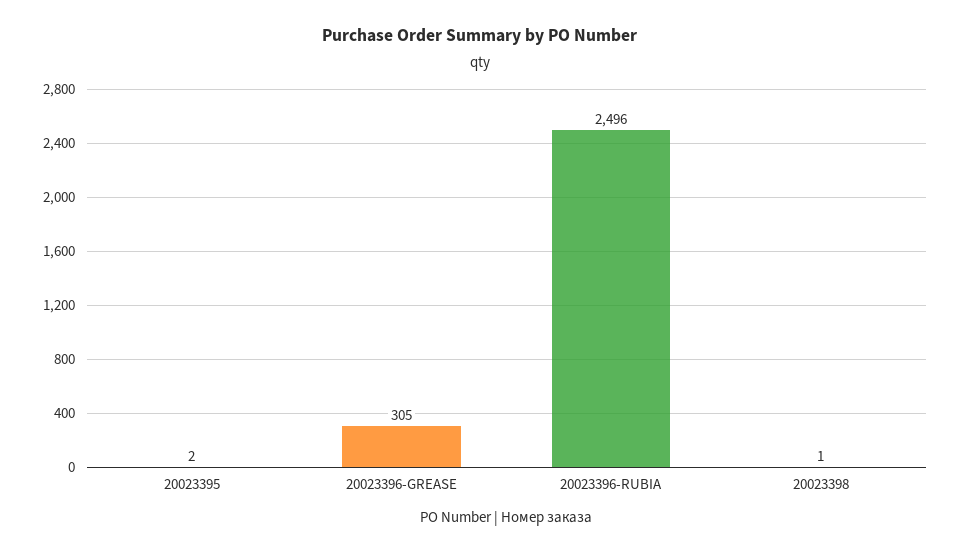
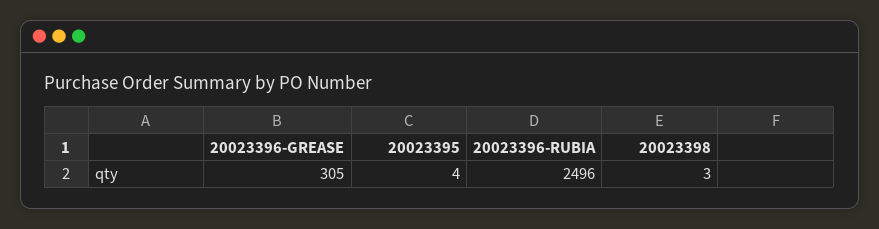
20023395: 2 -> 4
20023398: 1 -> 3

